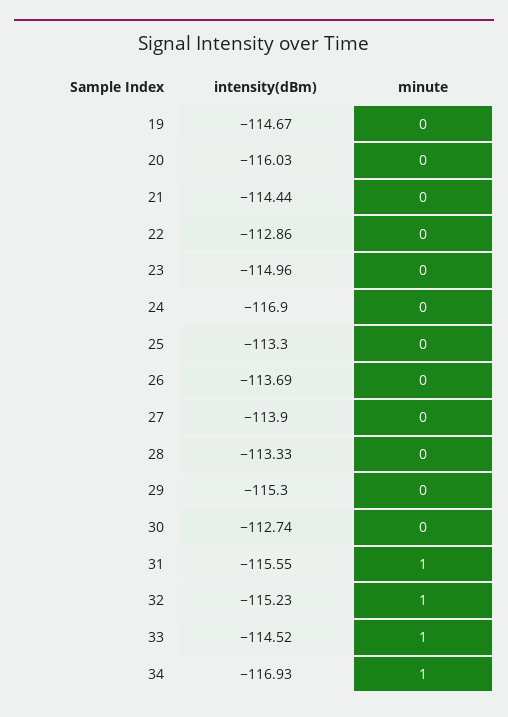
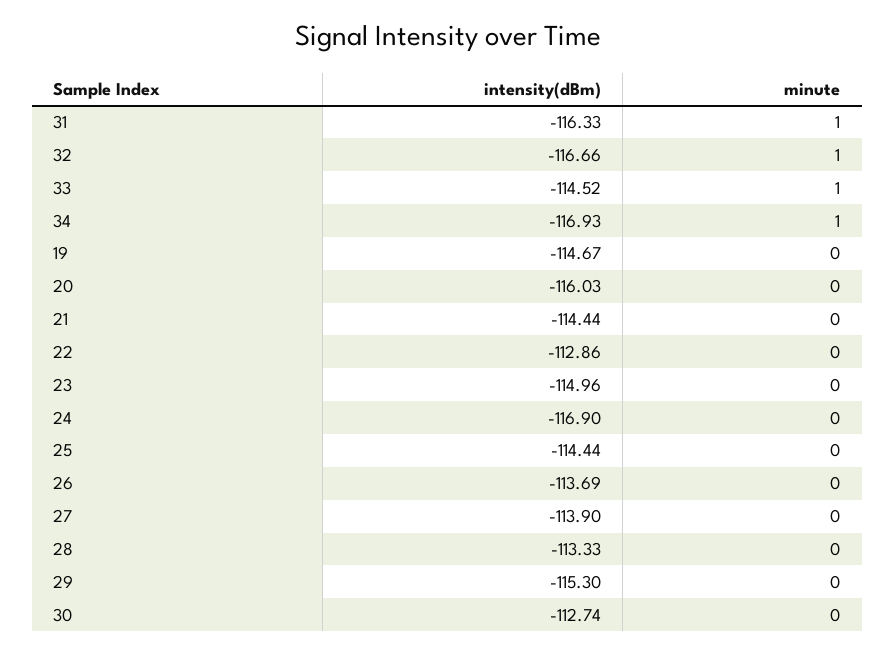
intensity(dBm), 25: -113.3 -> -114.44
intensity(dBm), 31: -115.55 -> -116.33
intensity(dBm), 32: -115.23 -> -116.66

